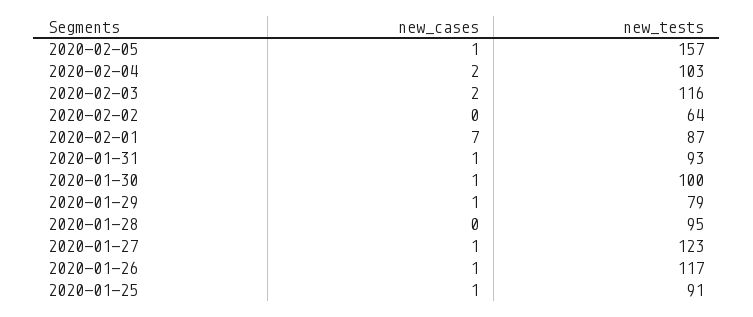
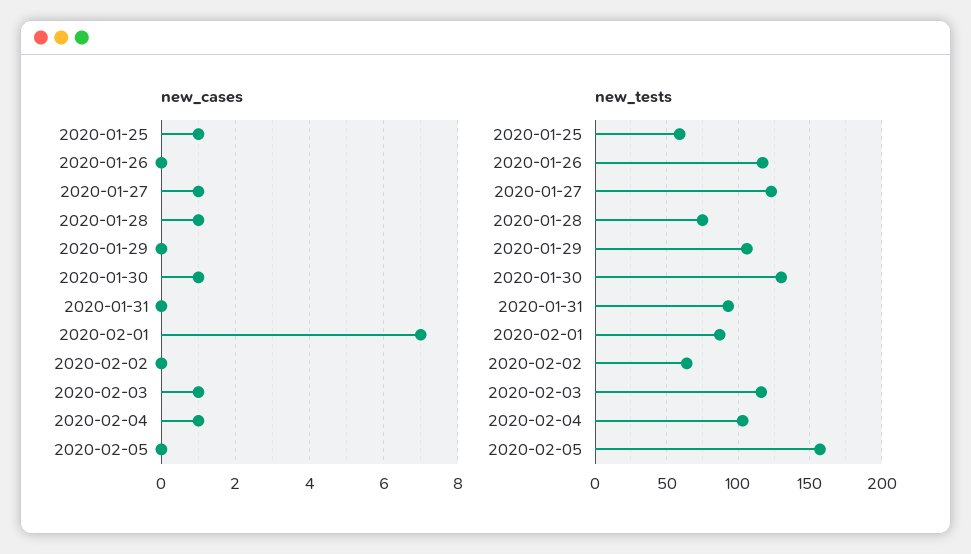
new_cases, 2020-02-05: 1 -> 0
new_cases, 2020-02-04: 2 -> 1
new_cases, 2020-02-03: 2 -> 1
new_cases, 2020-01-31: 1 -> 0
new_tests, 2020-01-30: 100 -> 130
new_cases, 2020-01-29: 1 -> 0
new_tests, 2020-01-29: 79 -> 105
new_cases, 2020-01-28: 0 -> 1
new_tests, 2020-01-28: 95 -> 75
new_cases, 2020-01-26: 1 -> 0
new_tests, 2020-01-25: 91 -> 60

